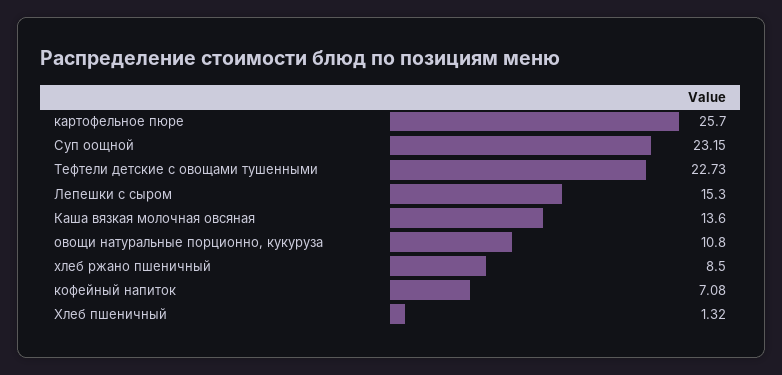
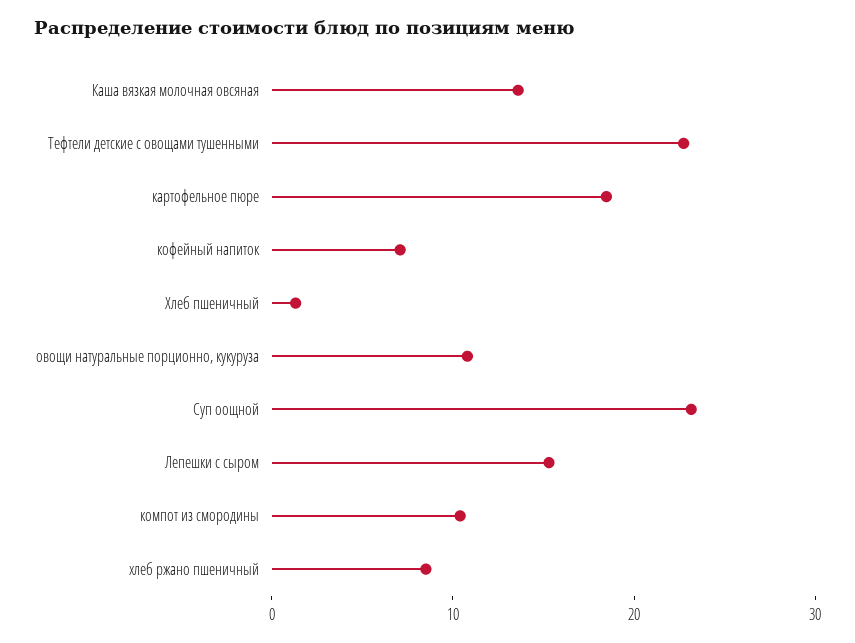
картофельное пюре: 25.7 -> 18
компот из смородины: none -> 10

